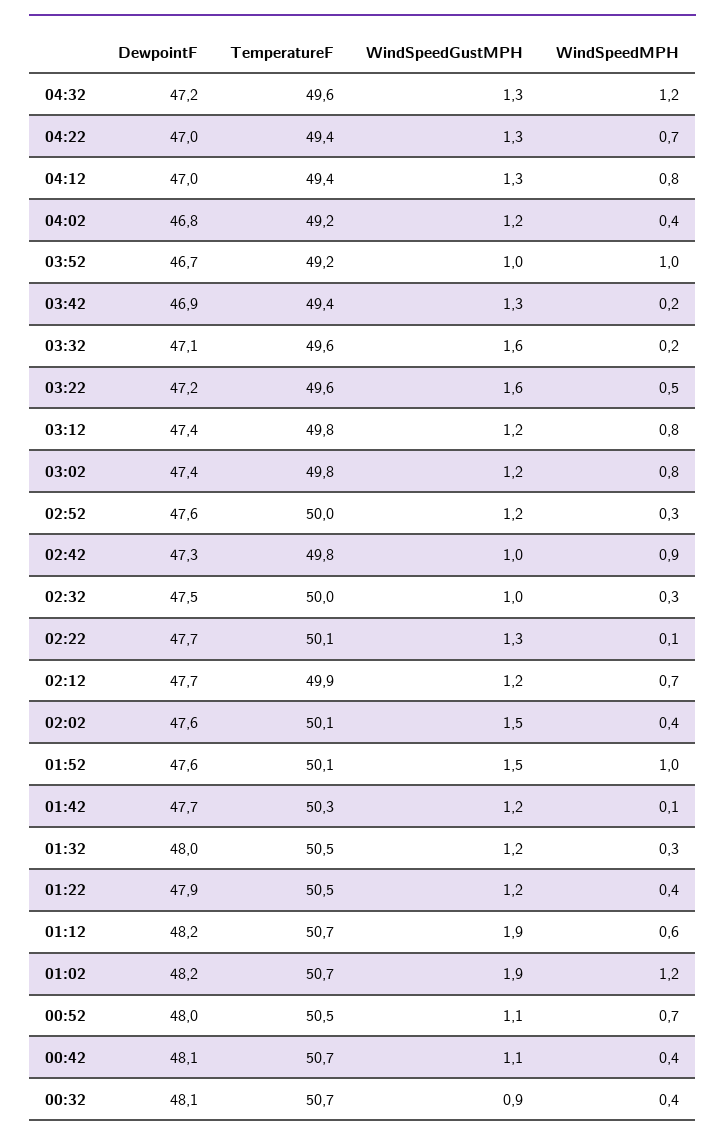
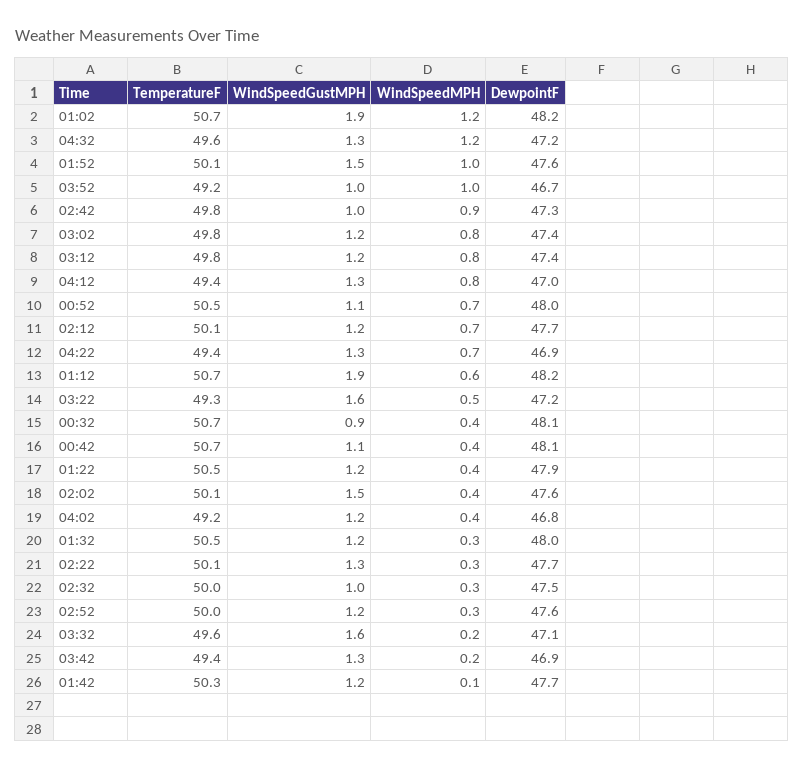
DewpointF, 04:22: 47 -> 46.9
TemperatureF, 03:22: 49.6 -> 49.3
WindSpeedMPH, 02:22: 0.1 -> 0.3
TemperatureF, 02:12: 49.9 -> 50.1

